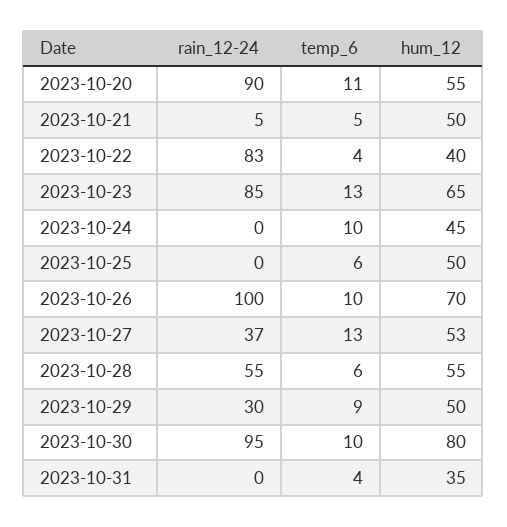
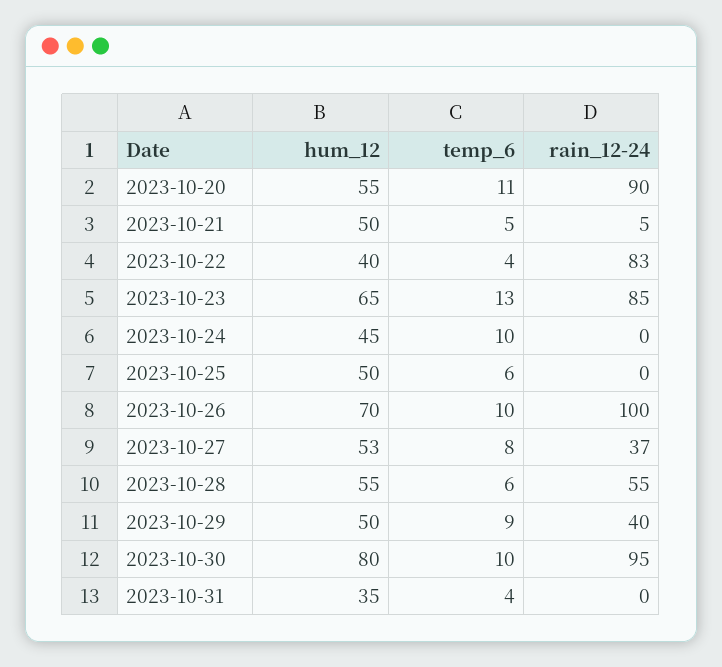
temp_6, 2023-10-27: 13 -> 8
rain_12-24, 2023-10-29: 30 -> 40

